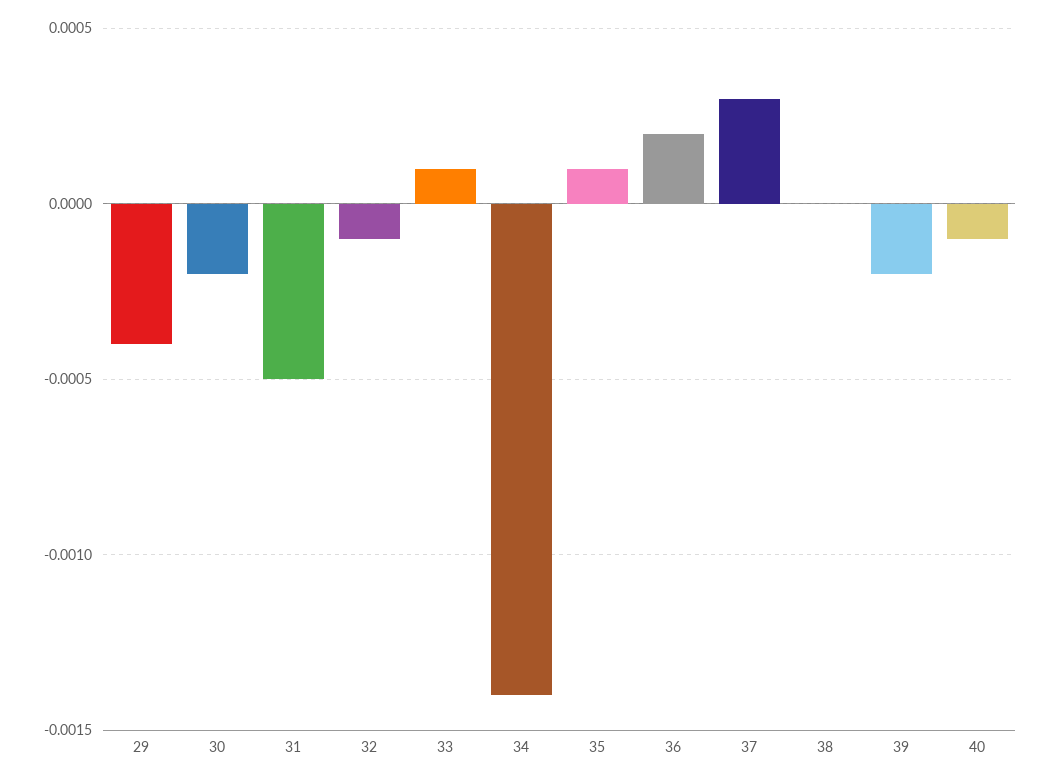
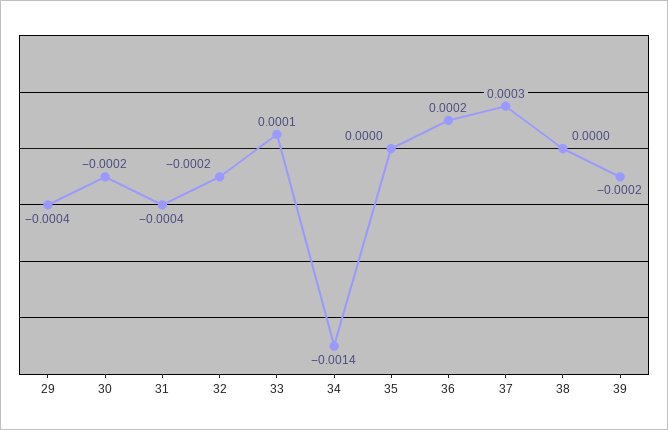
31: -0.0005 -> -0.0004
32: -0.0001 -> -0.0002
35: 0.0001 -> 0
40: -0.0001 -> none

